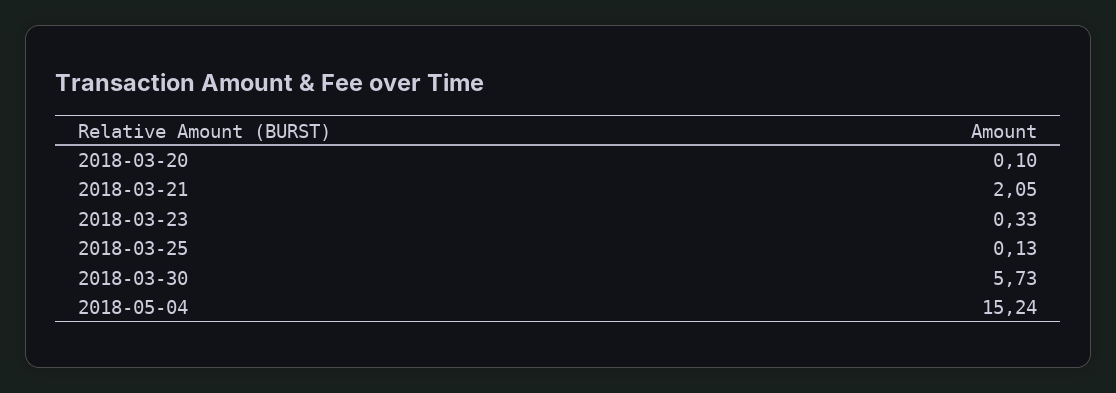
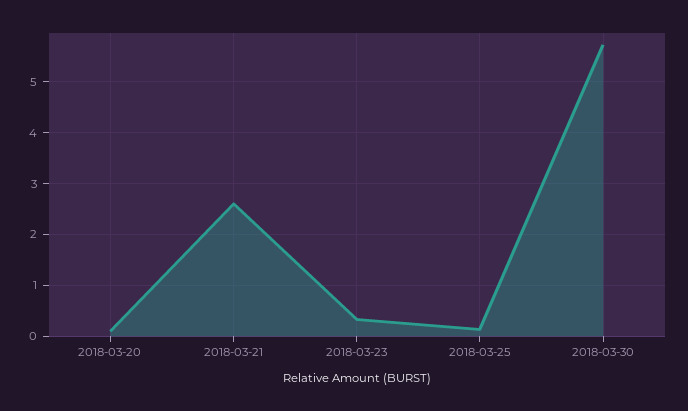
2018-03-21: 2.05 -> 2.6
2018-05-04: 15.24 -> none

